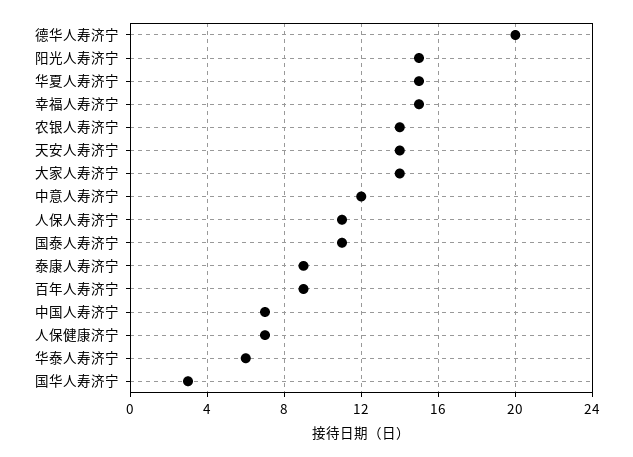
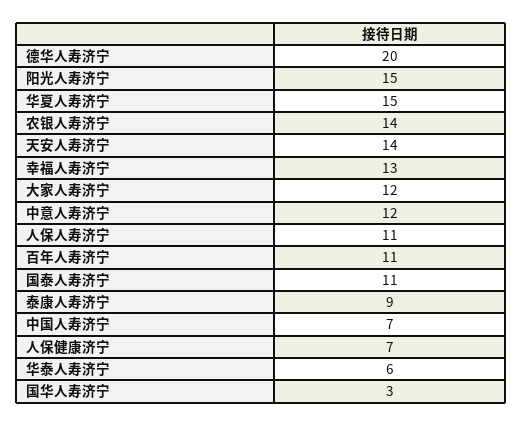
幸福人寿济宁: 15 -> 13
大家人寿济宁: 14 -> 12
百年人寿济宁: 9 -> 11

